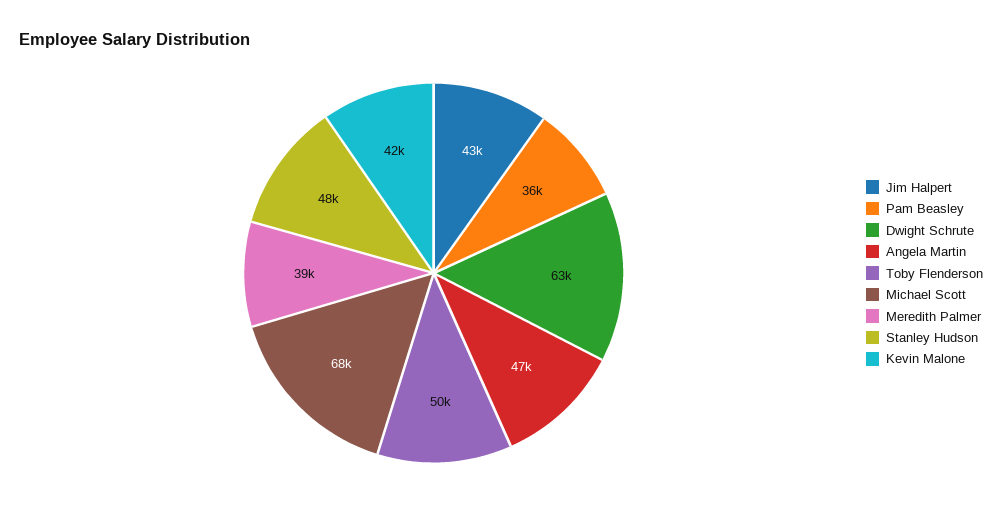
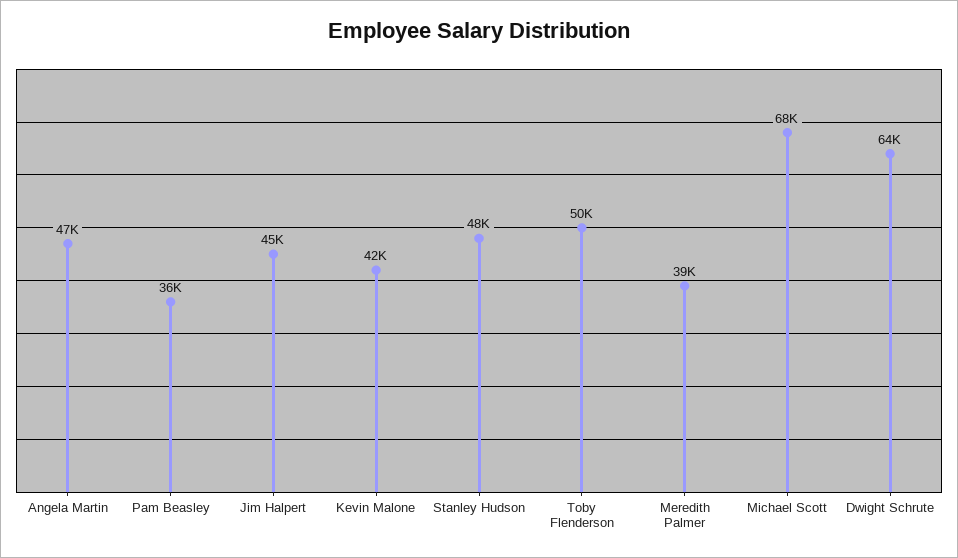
Jim Halpert: 43000 -> 45000
Dwight Schrute: 63000 -> 64000

